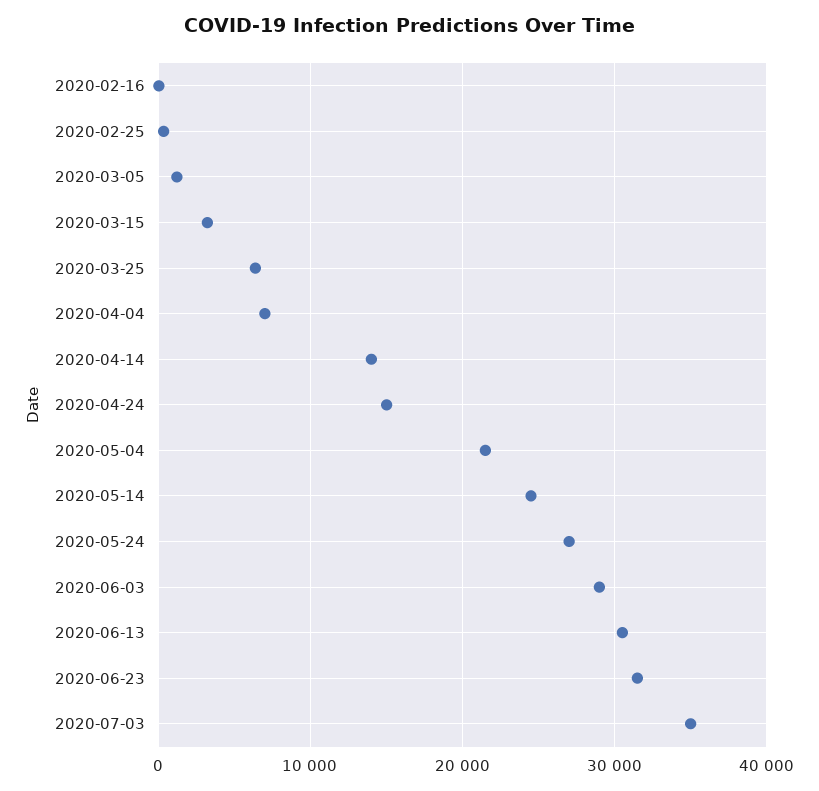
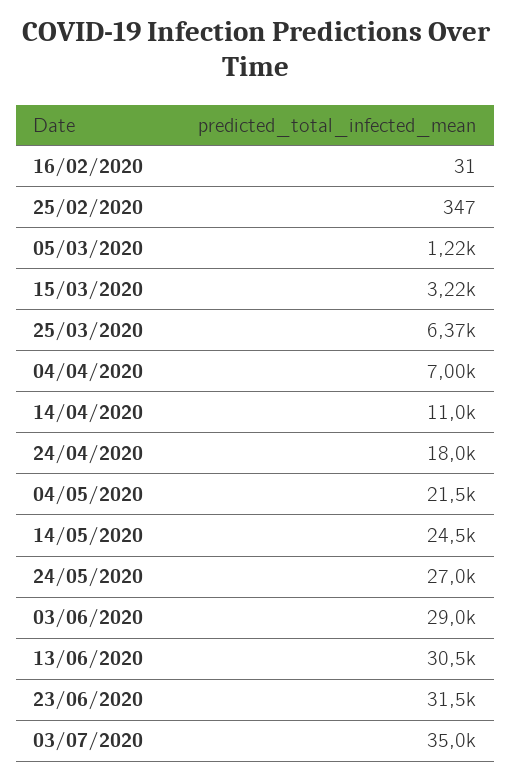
2020-04-14: 14000 -> 11000
2020-04-24: 15000 -> 18000

